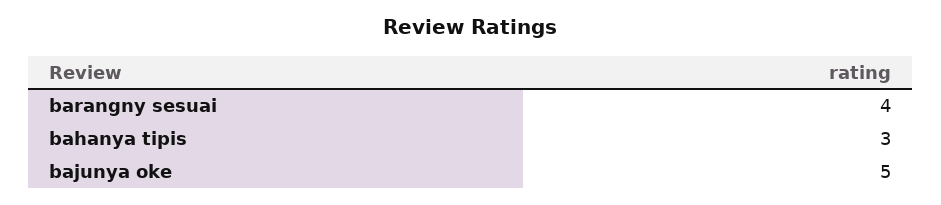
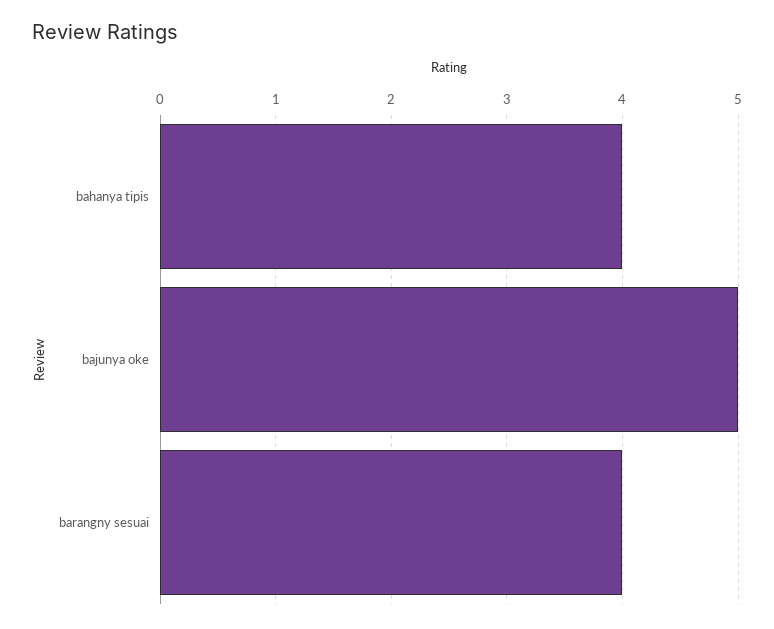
bahanya tipis: 3 -> 4

